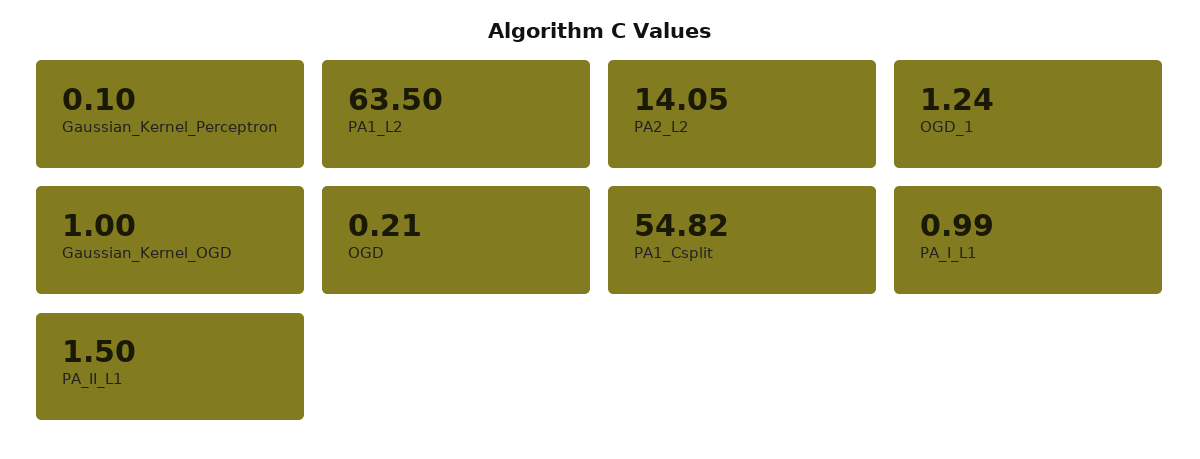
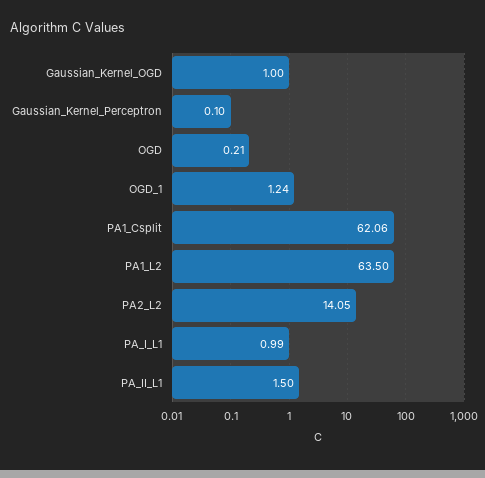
PA1_Csplit: 54.82 -> 62.06

